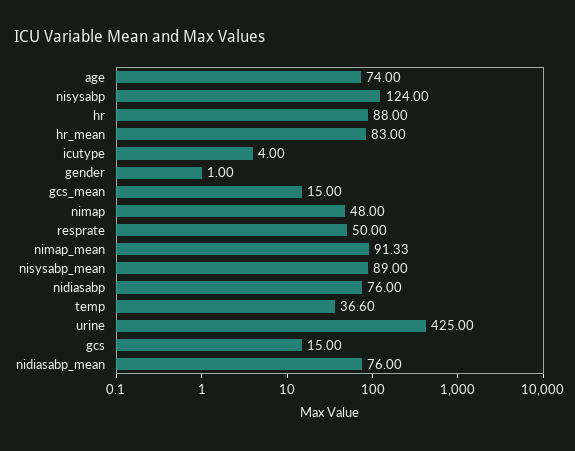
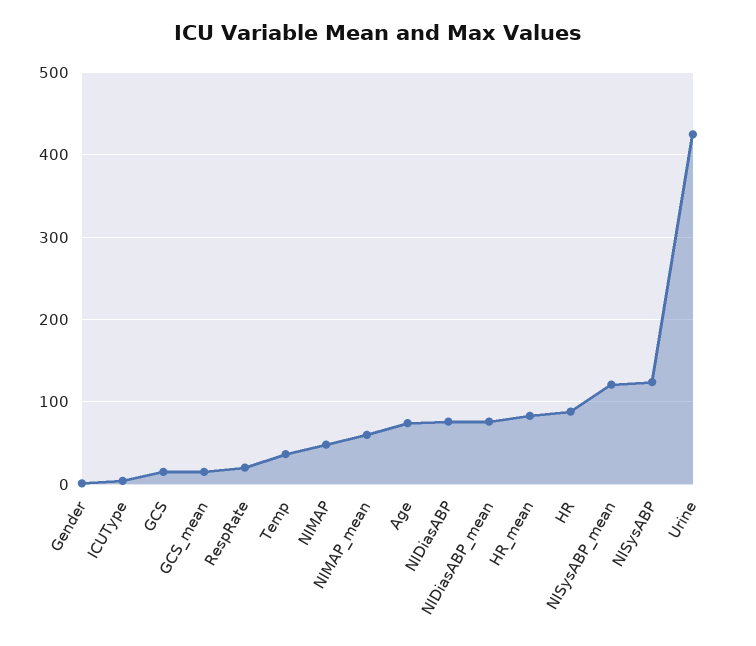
resprate: 50 -> 20
nimap_mean: 91.33 -> 60
nisysabp_mean: 89 -> 120

